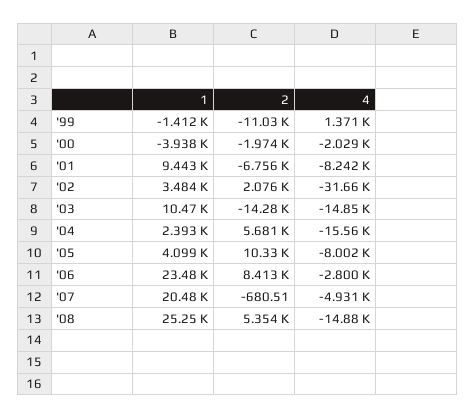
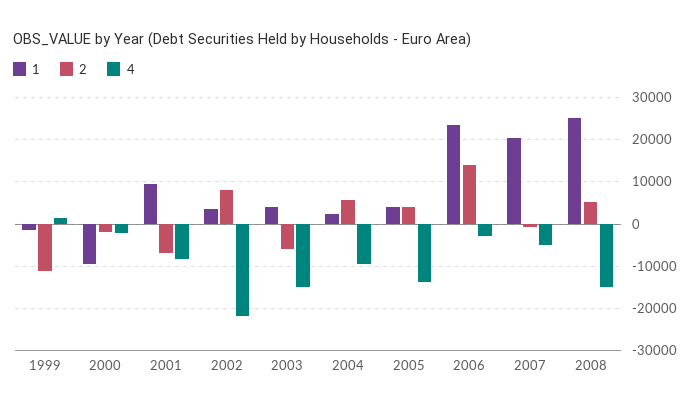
1, '00: -3938 -> -10000
2, '02: 2076 -> 8000
4, '02: -31660 -> -22000
1, '03: 10470 -> 4000
2, '03: -14280 -> -6000
4, '04: -15560 -> -10000
2, '05: 10330 -> 4000
4, '05: -8002 -> -14000
2, '06: 8413 -> 14000

